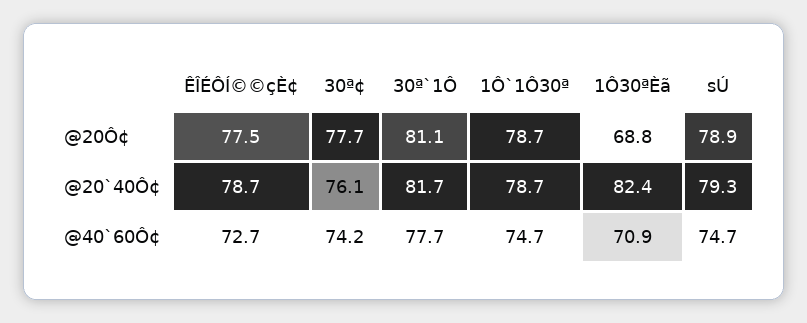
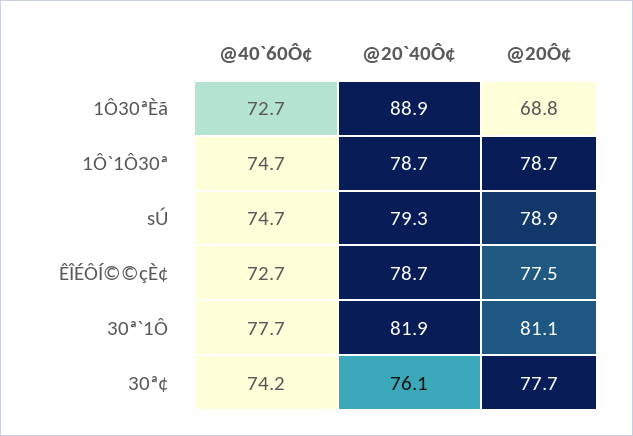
30ª`1Ô, @20`40Ô¢: 81.7 -> 81.9
1Ô30ªÈã, @20`40Ô¢: 82.4 -> 88.9
1Ô30ªÈã, @40`60Ô¢: 70.9 -> 72.7

